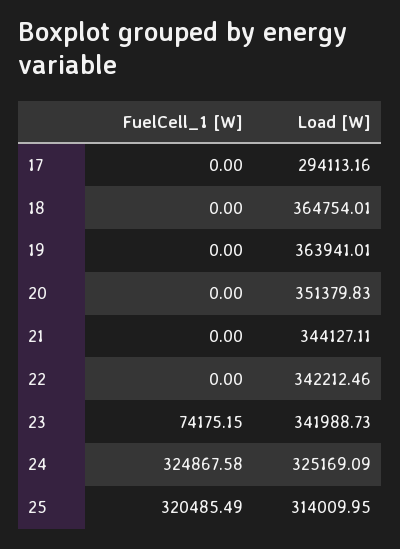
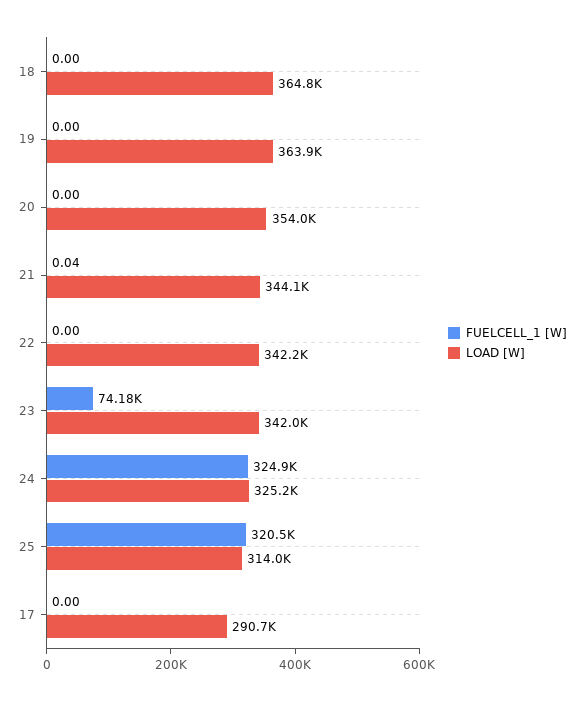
Load [W], 17: 294113.16 -> 290700
Load [W], 20: 351379.83 -> 354000
FuelCell_1 [W], 21: 0 -> 0.04

